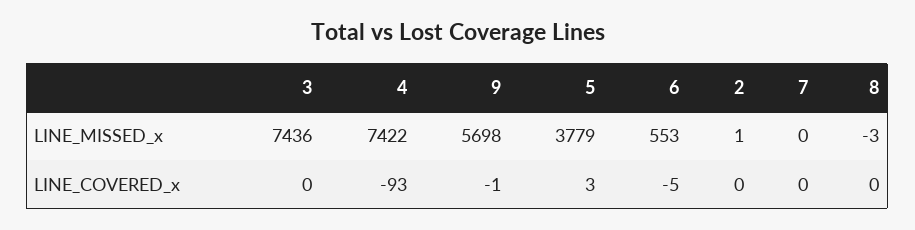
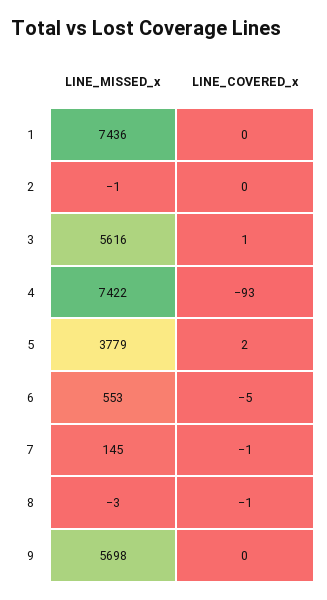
3, LINE_MISSED_x: 7436 -> 5616
2, LINE_MISSED_x: 1 -> -1
7, LINE_MISSED_x: 0 -> 145
3, LINE_COVERED_x: 0 -> 1
9, LINE_COVERED_x: -1 -> 0
5, LINE_COVERED_x: 3 -> 2
7, LINE_COVERED_x: 0 -> -1
8, LINE_COVERED_x: 0 -> -1
1, LINE_MISSED_x: none -> 7436
1, LINE_COVERED_x: none -> 0

